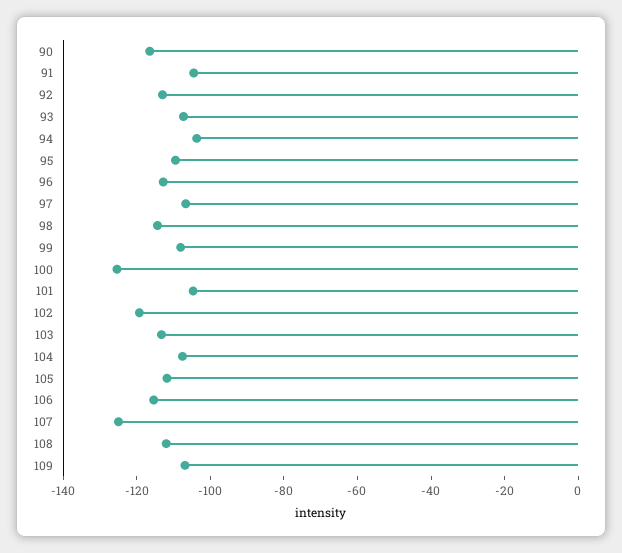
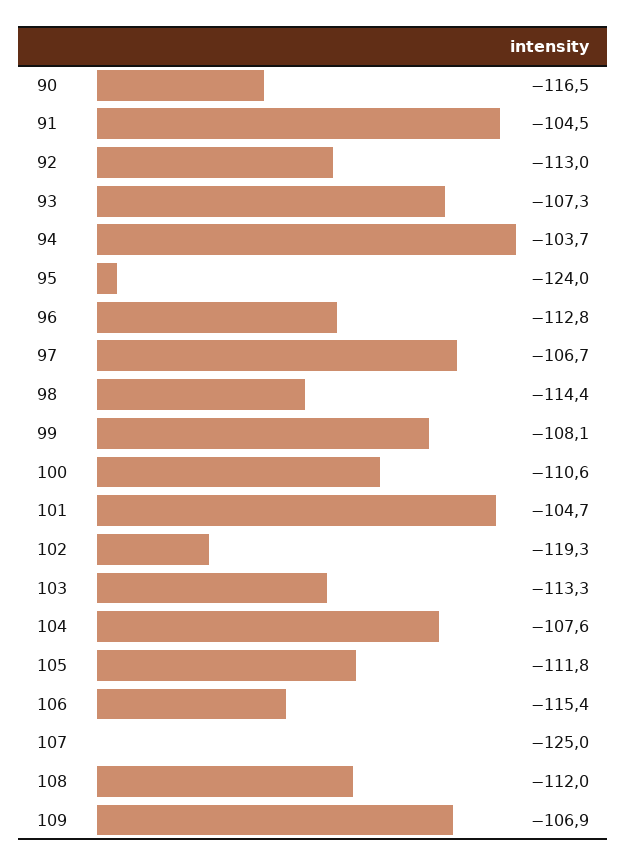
95: -110 -> -124
100: -125 -> -110.6

